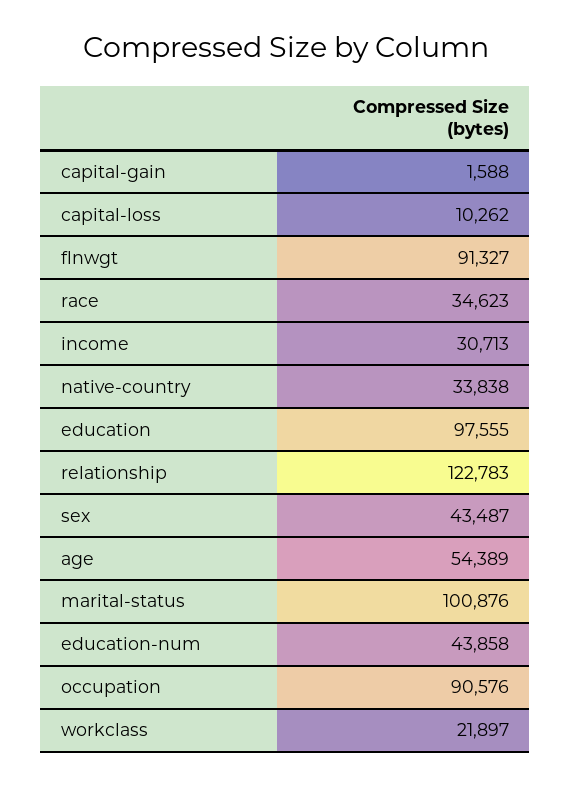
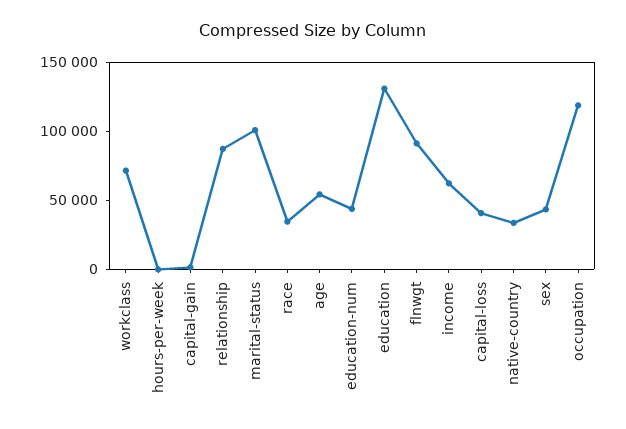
capital-loss: 10262 -> 40000
income: 30713 -> 60000
education: 97555 -> 130000
relationship: 122783 -> 90000
occupation: 90576 -> 120000
workclass: 21897 -> 70000
hours-per-week: none -> 0

